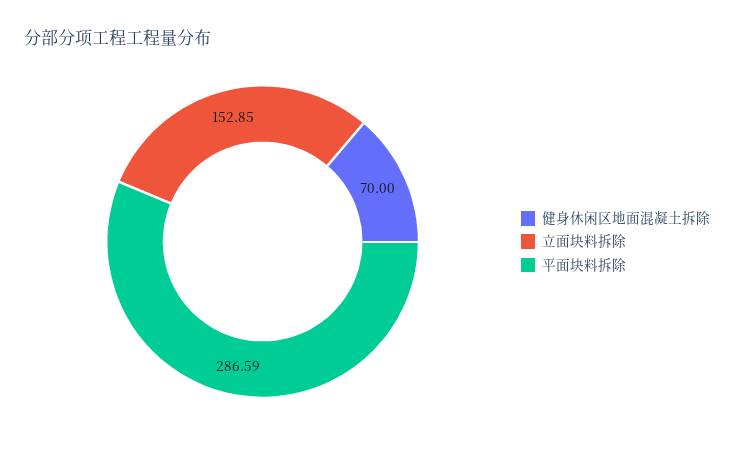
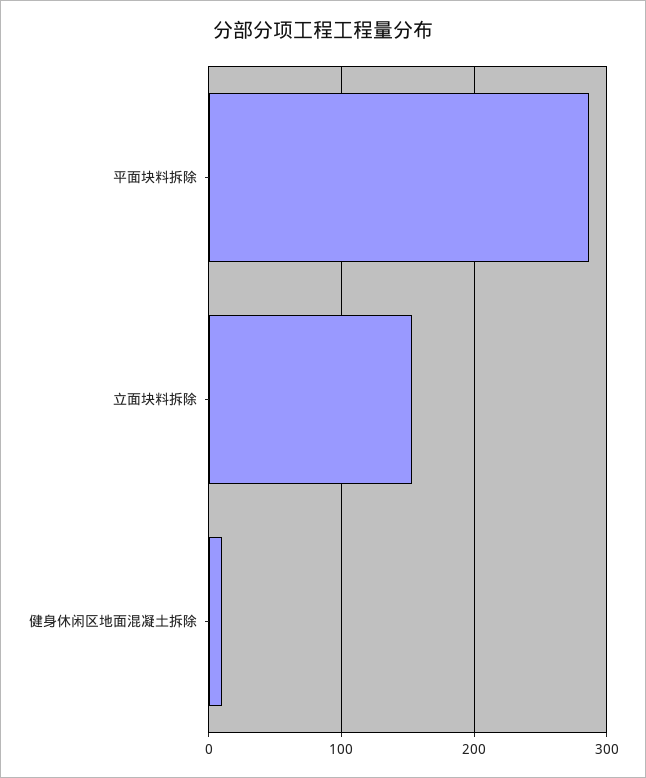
健身休闲区地面混凝土拆除: 70 -> 10

